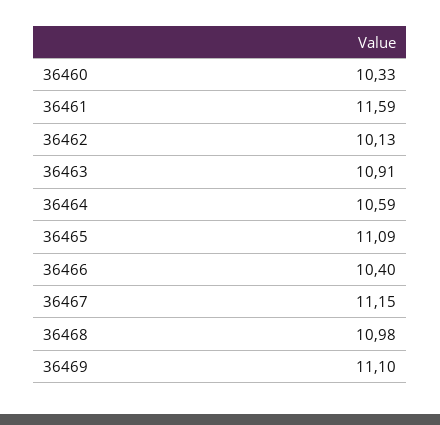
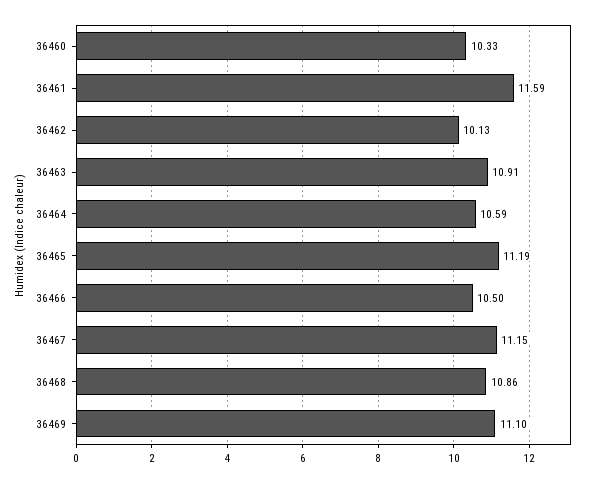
36465: 11.09 -> 11.19
36466: 10.4 -> 10.5
36468: 10.98 -> 10.86

